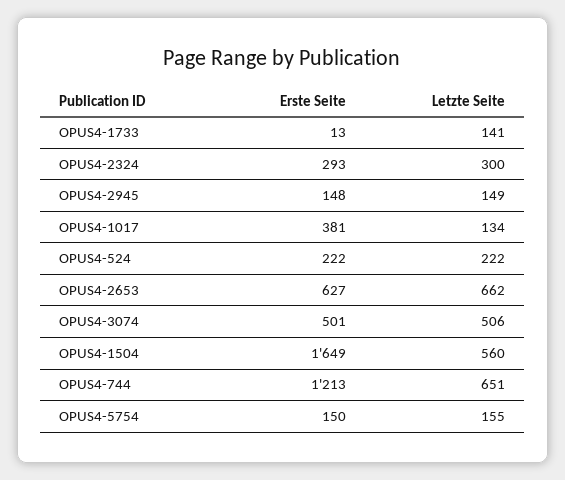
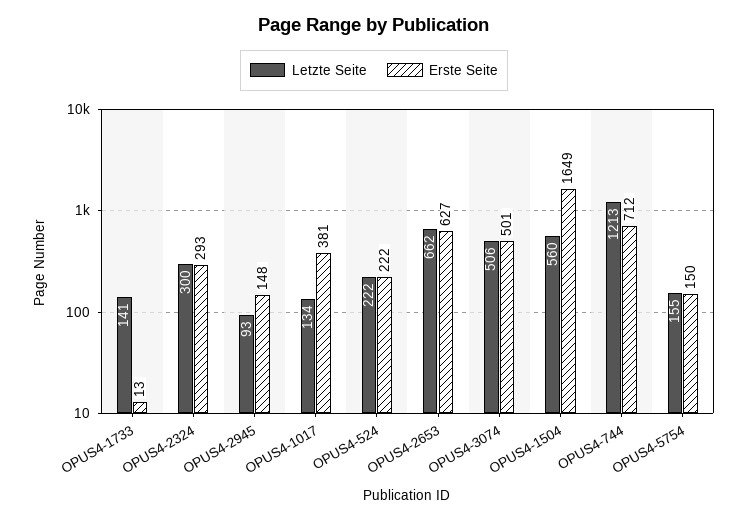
Letzte Seite, OPUS4-2945: 149 -> 93
Erste Seite, OPUS4-744: 1213 -> 712
Letzte Seite, OPUS4-744: 651 -> 1213

